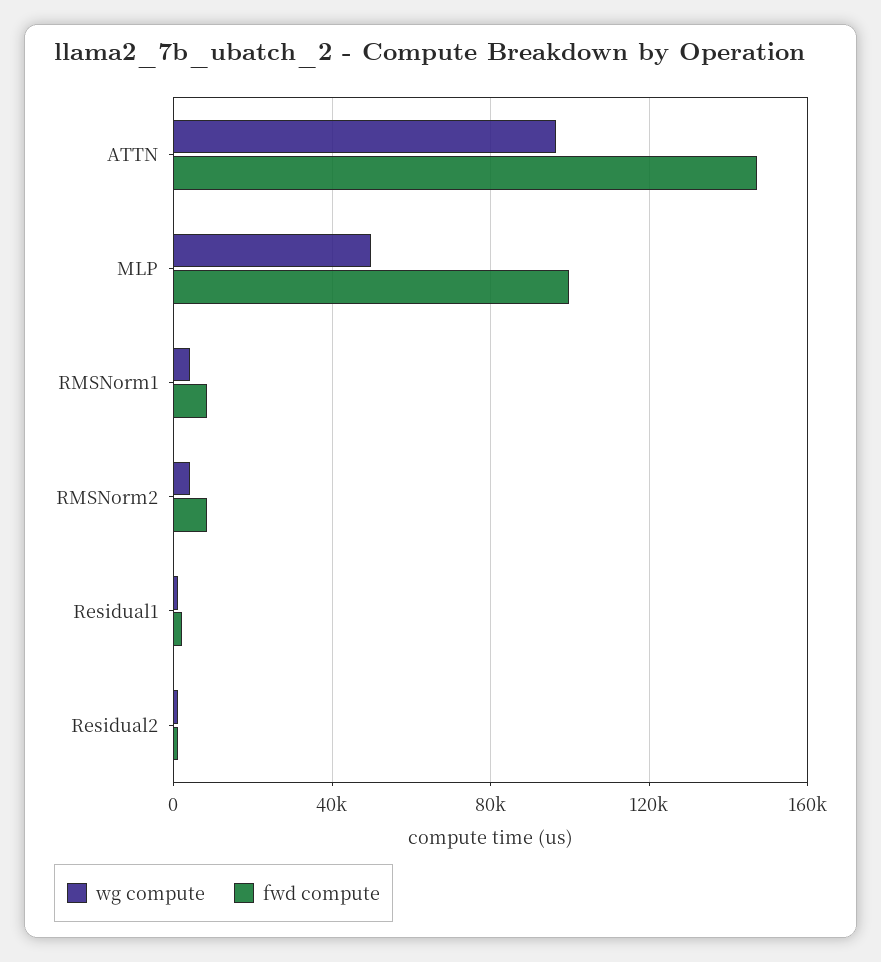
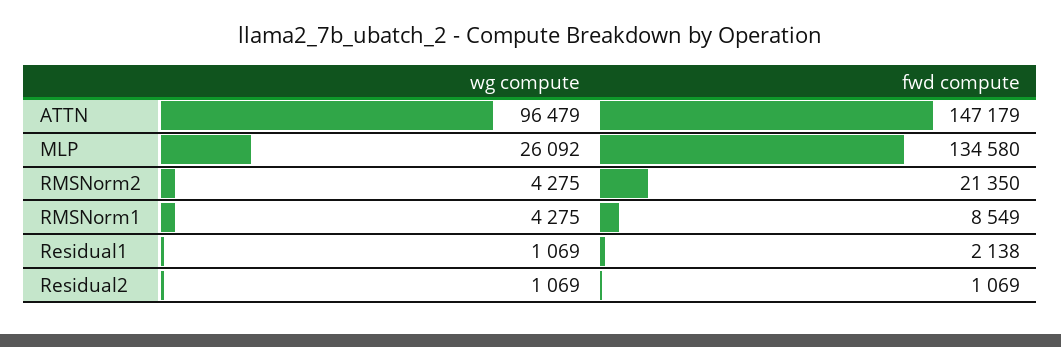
wg compute, MLP: 50000 -> 26092
fwd compute, MLP: 100000 -> 134580
fwd compute, RMSNorm2: 10000 -> 21350

